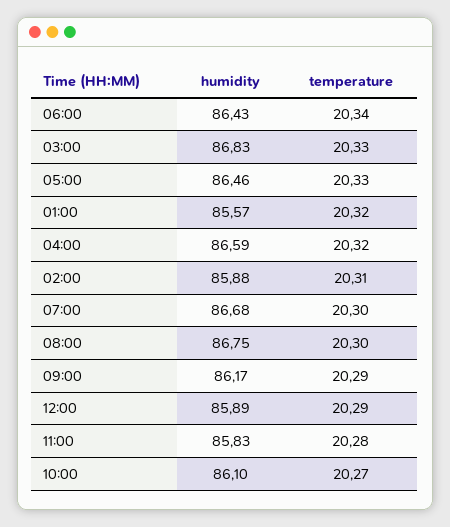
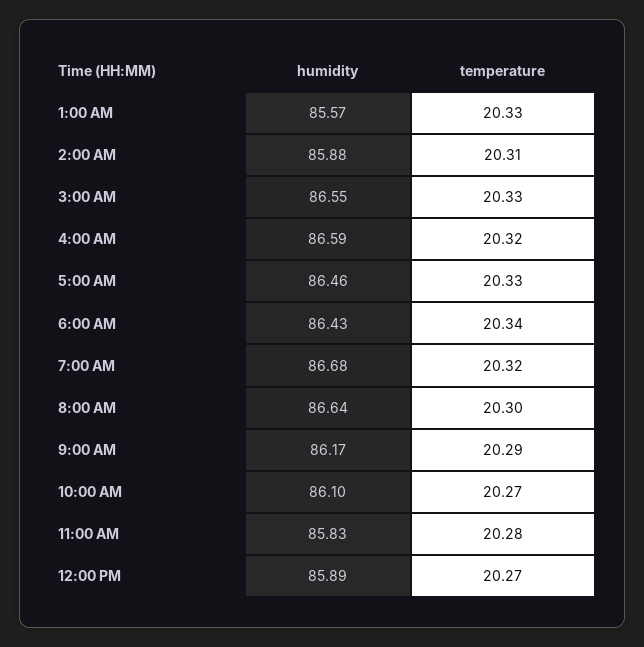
humidity, 03:00: 86.83 -> 86.55
temperature, 01:00: 20.32 -> 20.33
temperature, 07:00: 20.3 -> 20.32
humidity, 08:00: 86.75 -> 86.64
temperature, 12:00: 20.29 -> 20.27

